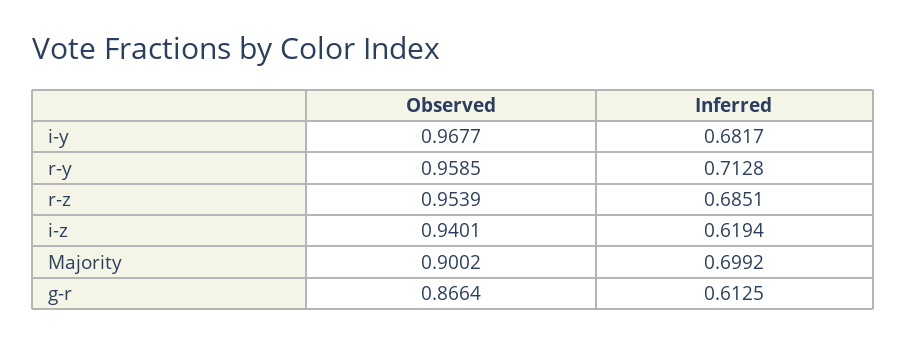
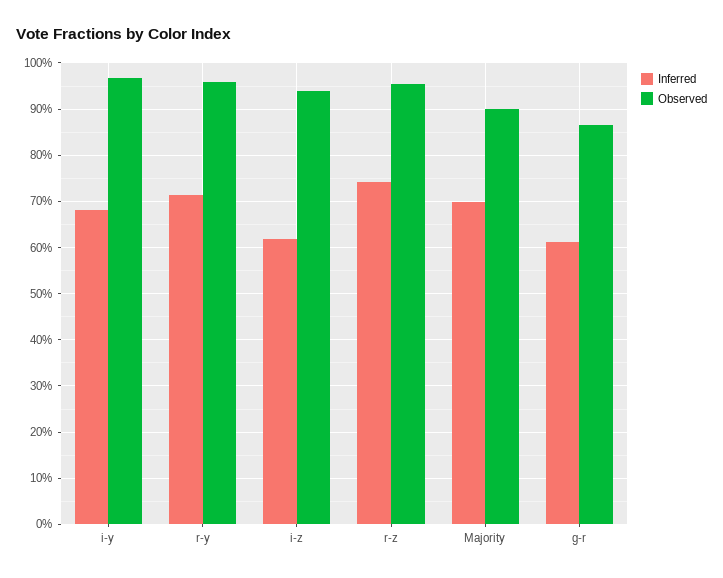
Inferred, r-z: 0.6851 -> 0.74

